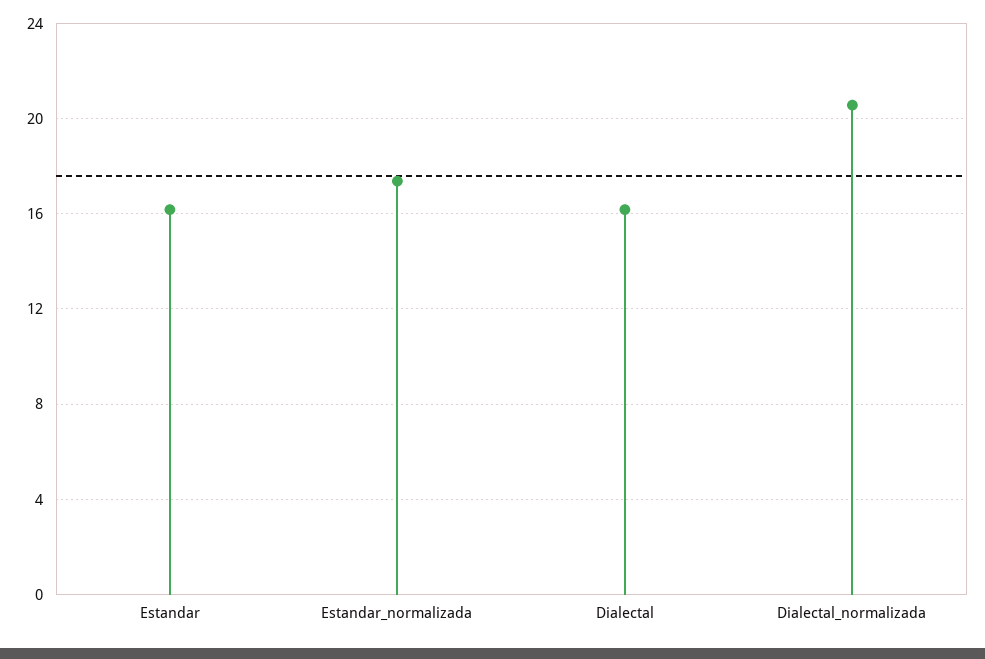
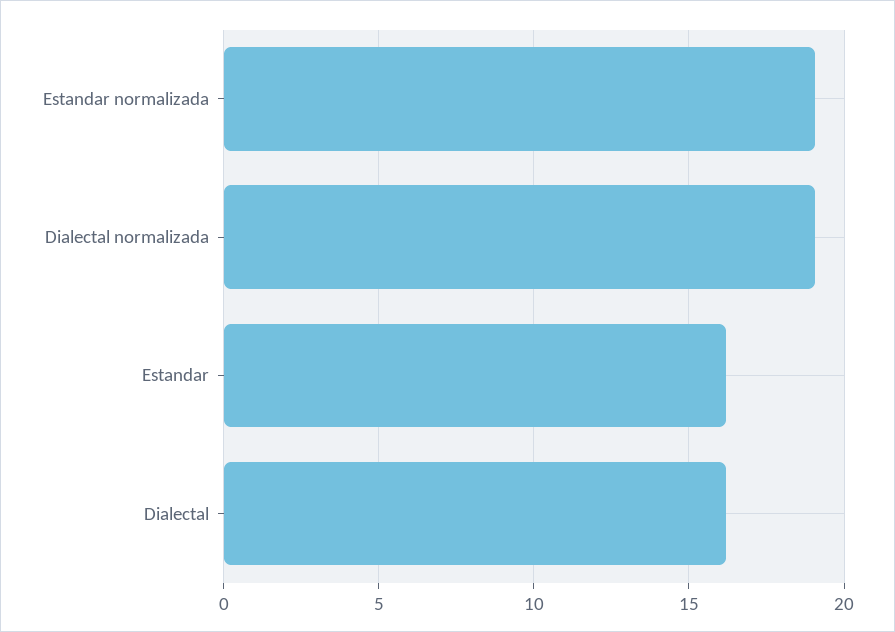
Estandar_normalizada: 17.5 -> 19
Dialectal_normalizada: 20.5 -> 19

